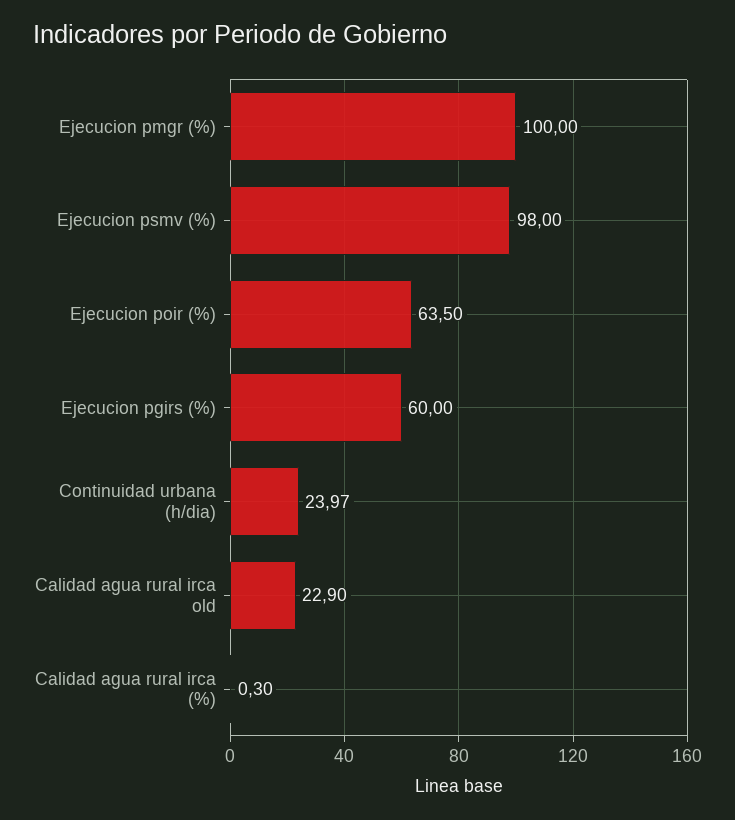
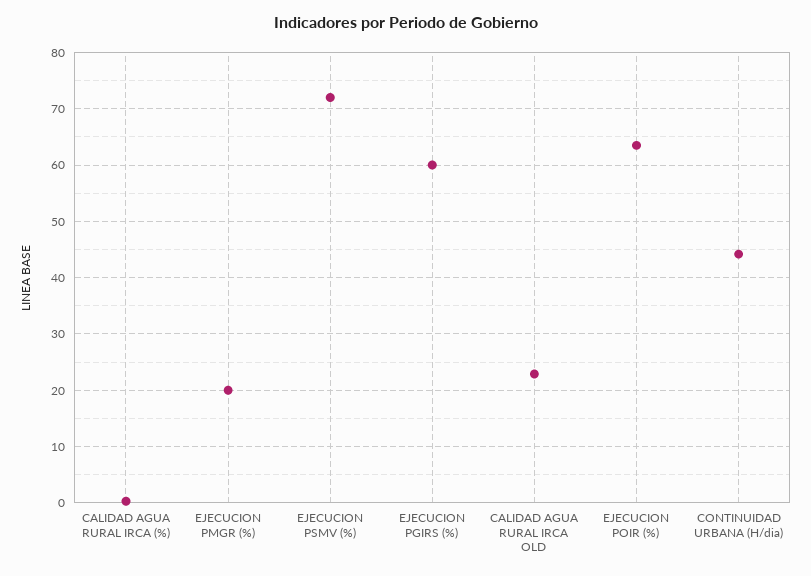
Ejecucion pmgr (%): 100 -> 20
Ejecucion psmv (%): 98 -> 72
Continuidad urbana (h/dia): 23.97 -> 44

